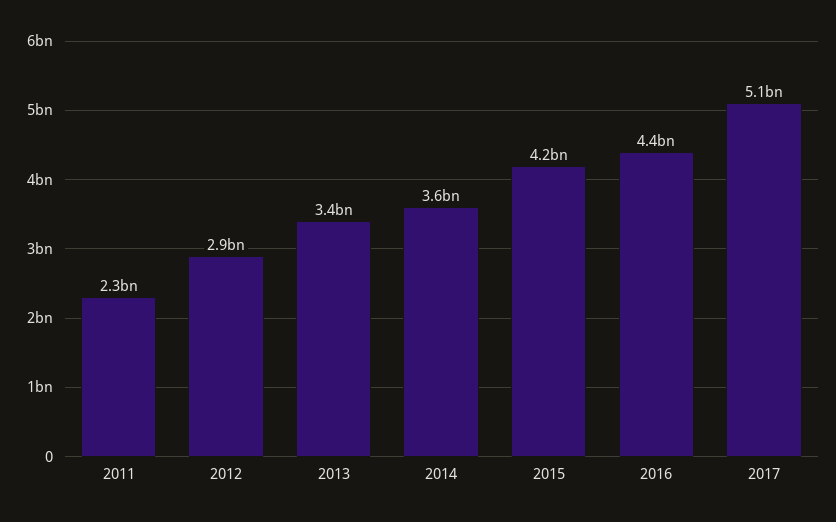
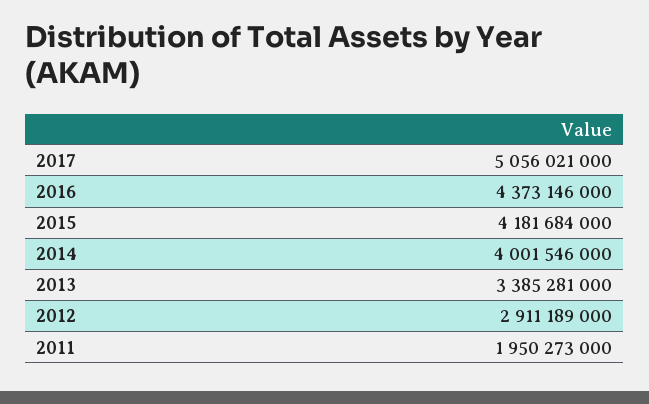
2011: 2300000000 -> 1950273000
2014: 3600000000 -> 4001546000

